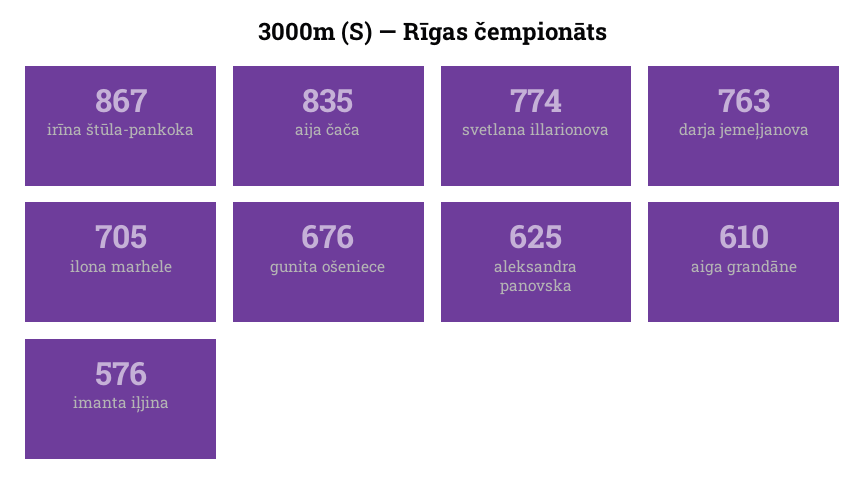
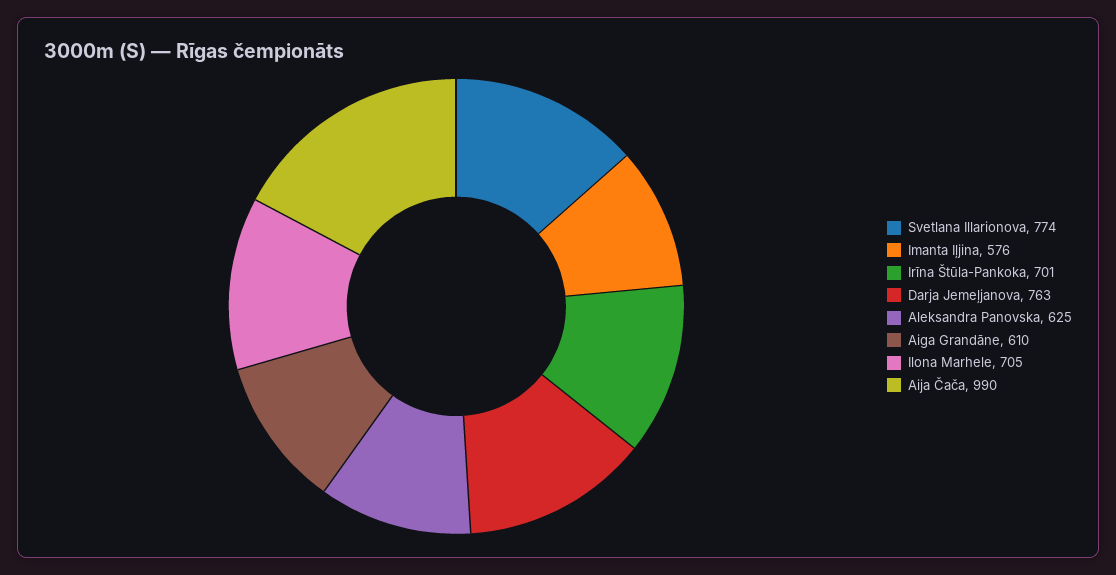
irīna štūla-pankoka: 867 -> 701
aija čača: 835 -> 990
gunita ošeniece: 676 -> none

